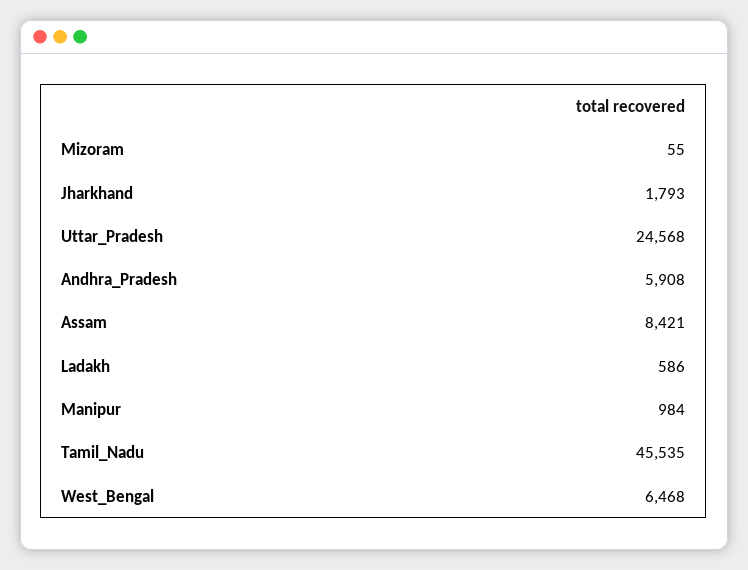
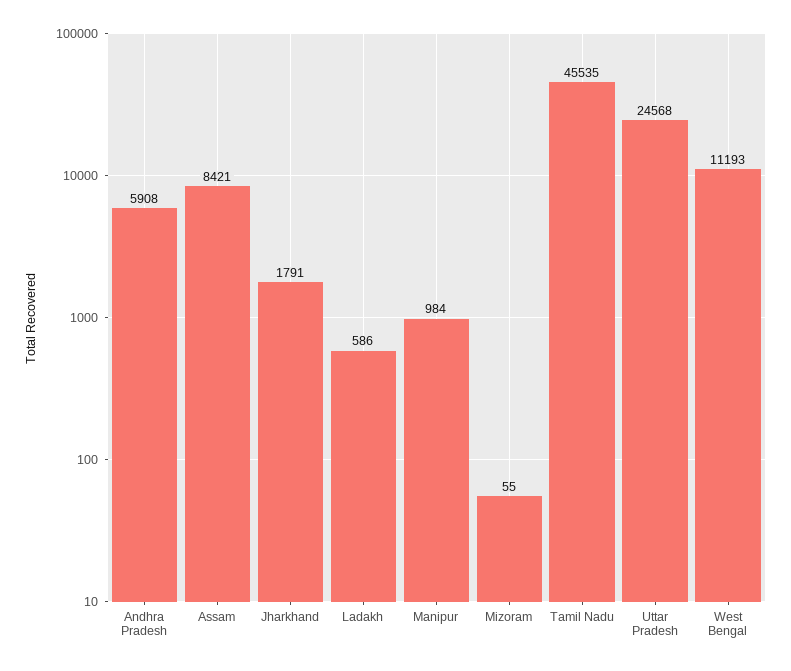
Jharkhand: 1793 -> 1791
West_Bengal: 6468 -> 11193

